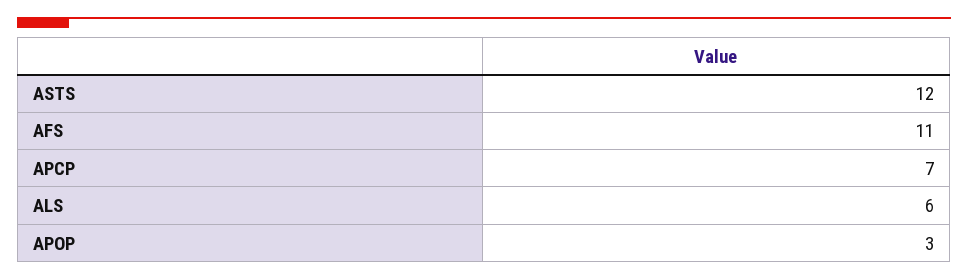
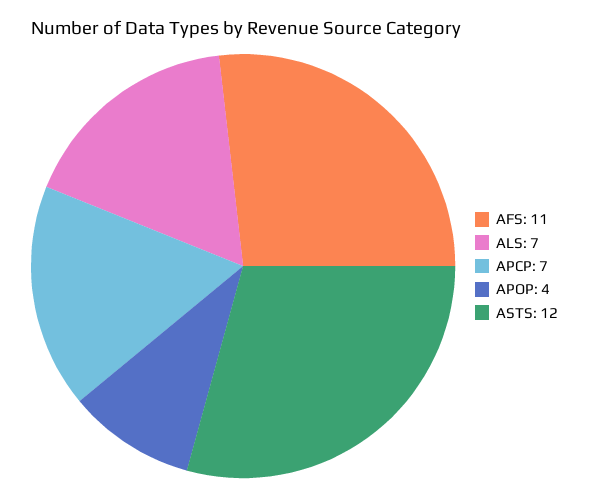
ALS: 6 -> 7
APOP: 3 -> 4

